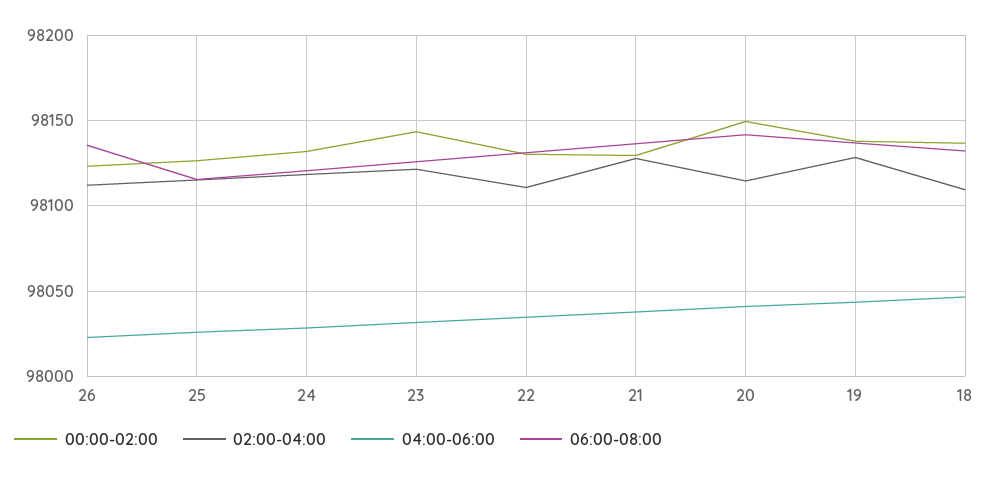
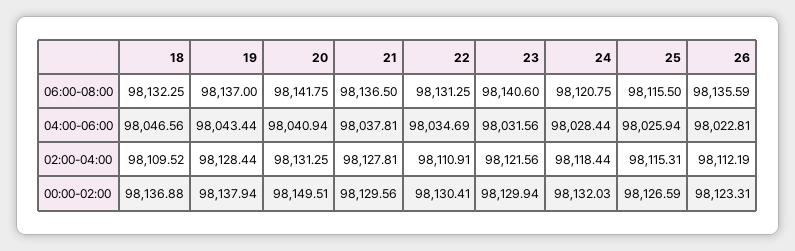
00:00-02:00, 23: 98145 -> 98129.94
06:00-08:00, 23: 98125 -> 98140.6
02:00-04:00, 20: 98115 -> 98131.25

